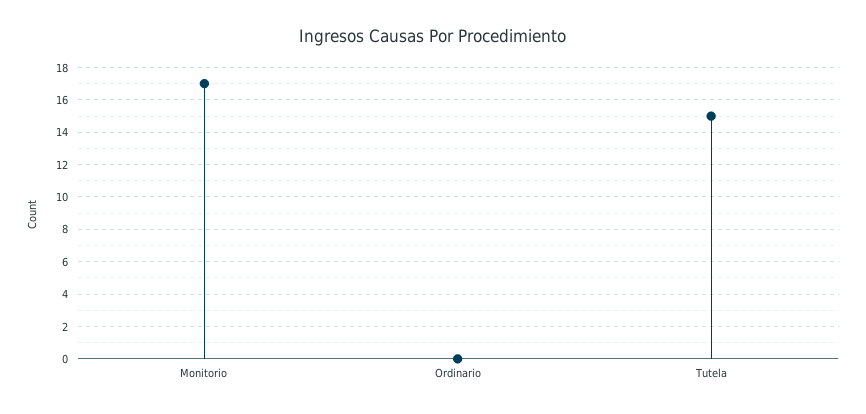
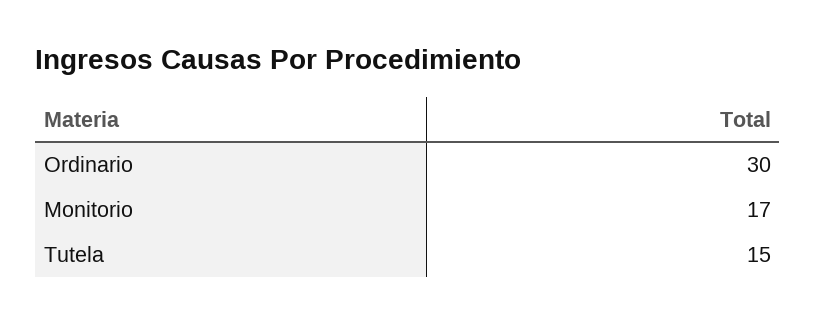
Ordinario: 0 -> 30

